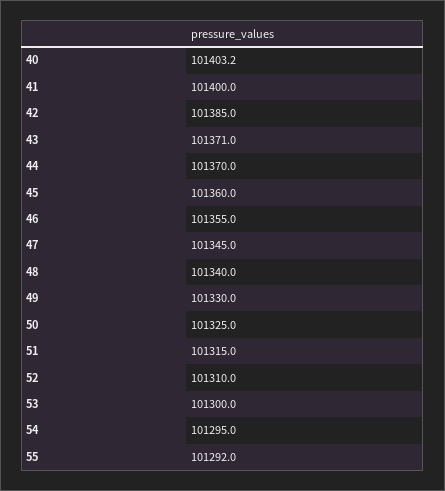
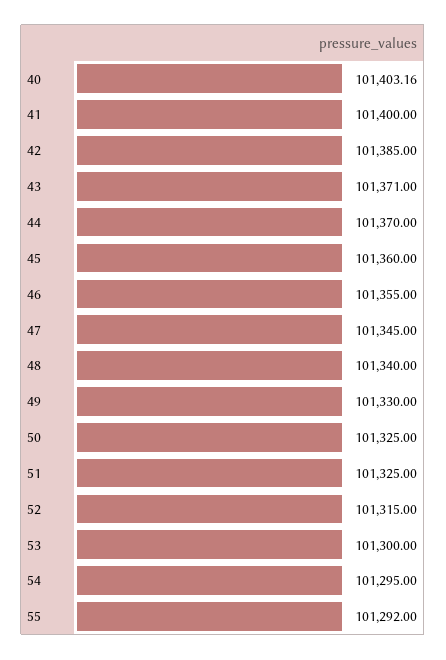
51: 101315 -> 101325
52: 101310 -> 101315

